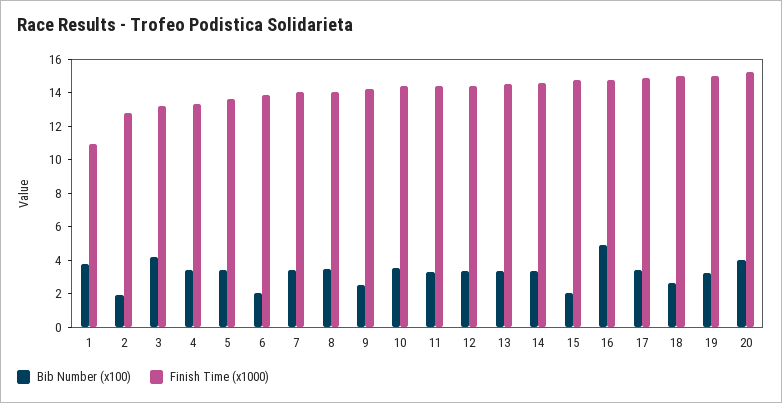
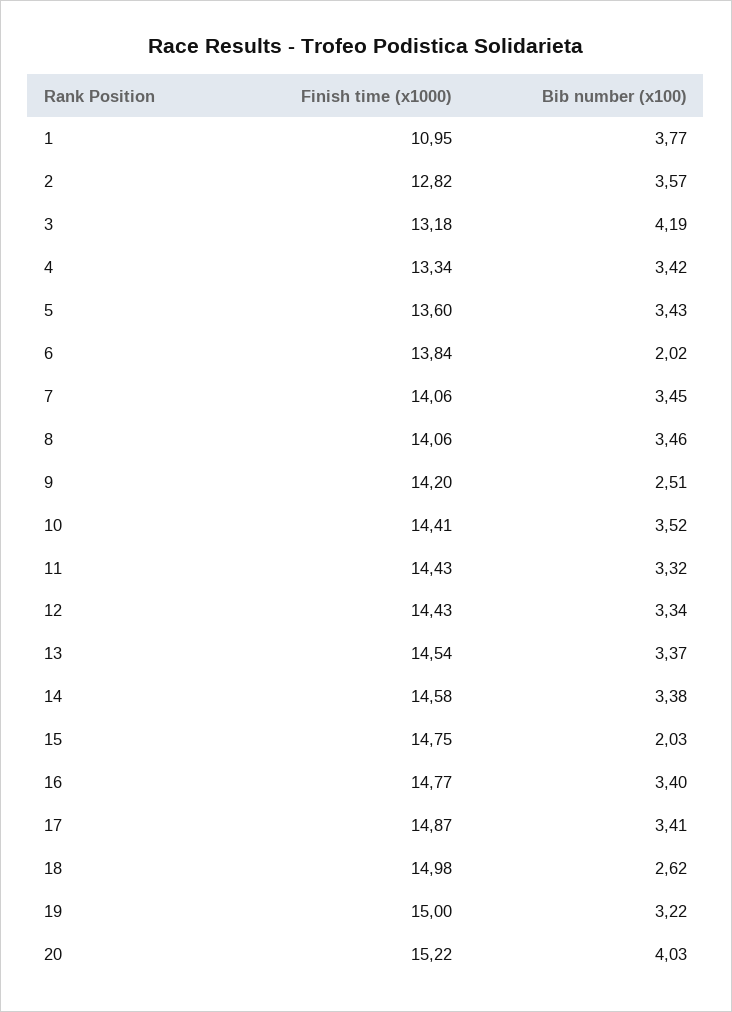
Bib Number (x100), 2: 2 -> 3.57
Bib Number (x100), 16: 5 -> 3.4

